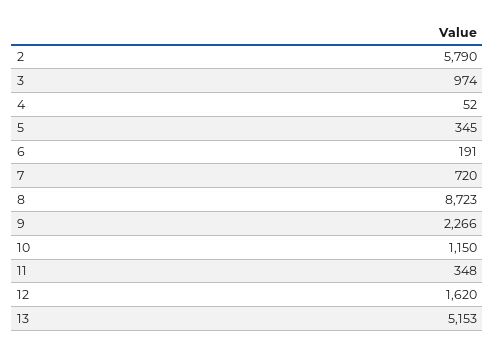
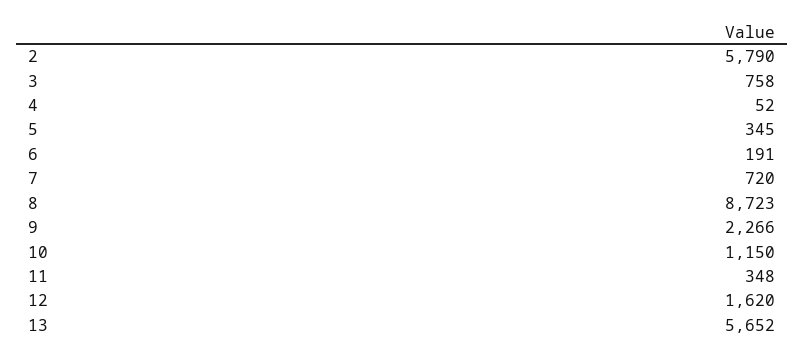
3: 974 -> 758
13: 5153 -> 5652

